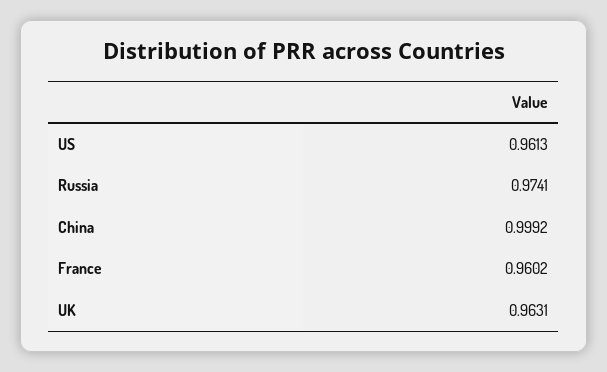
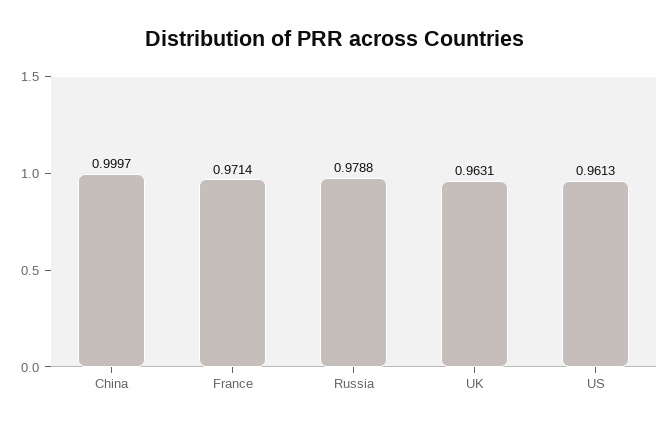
Russia: 0.9741 -> 0.9788
China: 0.9992 -> 0.9997
France: 0.9602 -> 0.9714

